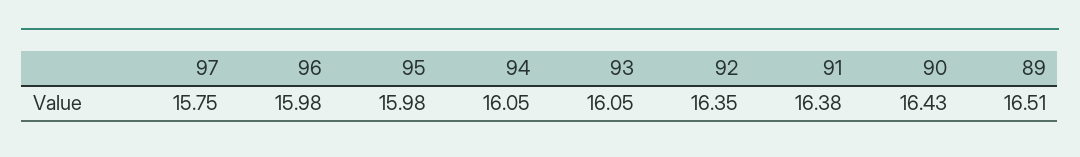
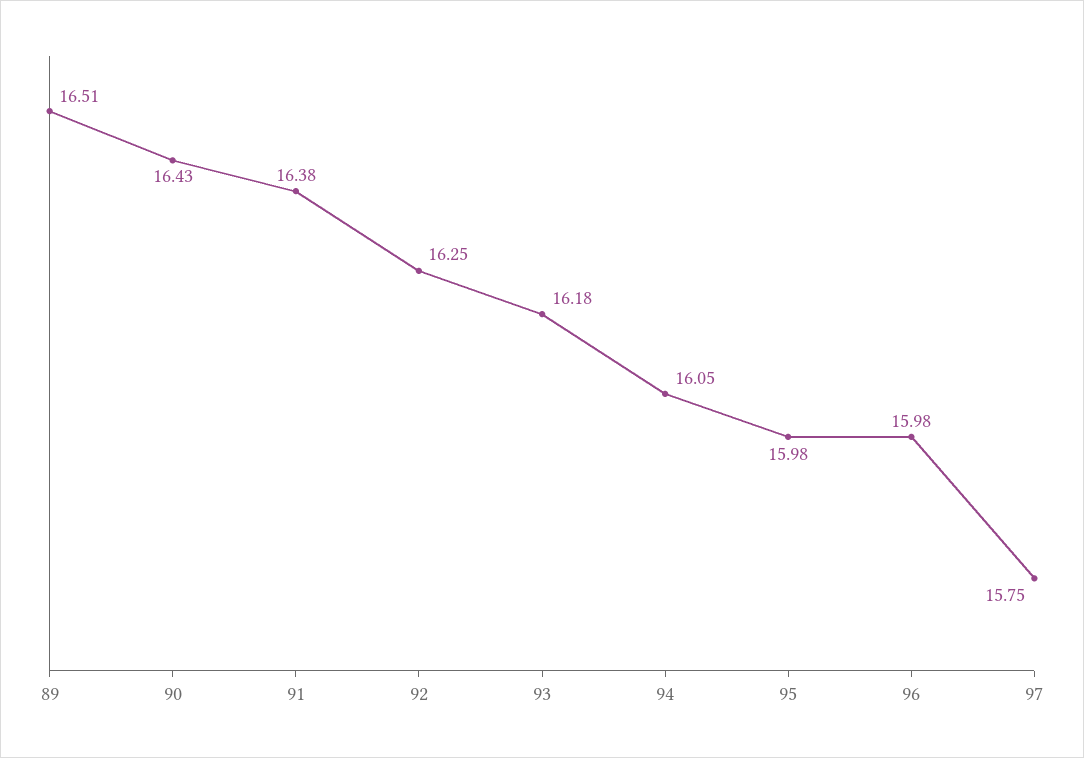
93: 16.05 -> 16.18
92: 16.35 -> 16.25

